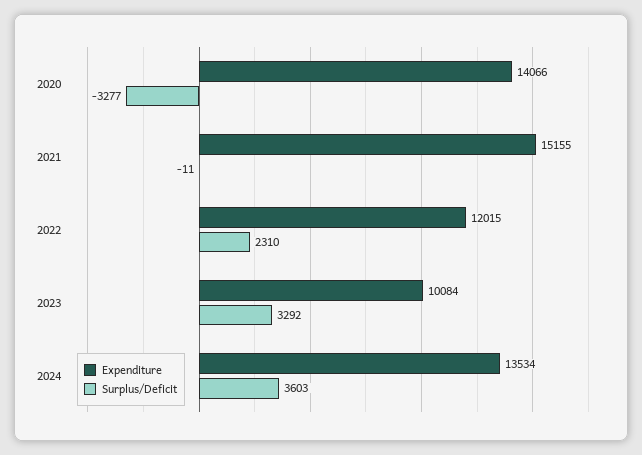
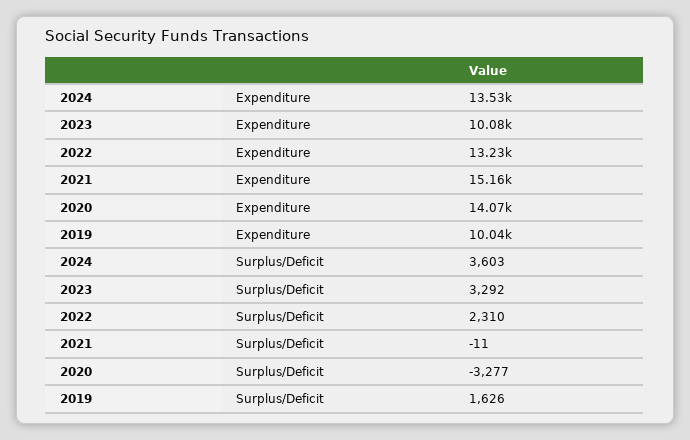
Expenditure, 2022: 12015 -> 13230
Expenditure, 2019: none -> 10040
Surplus/Deficit, 2019: none -> 1626

